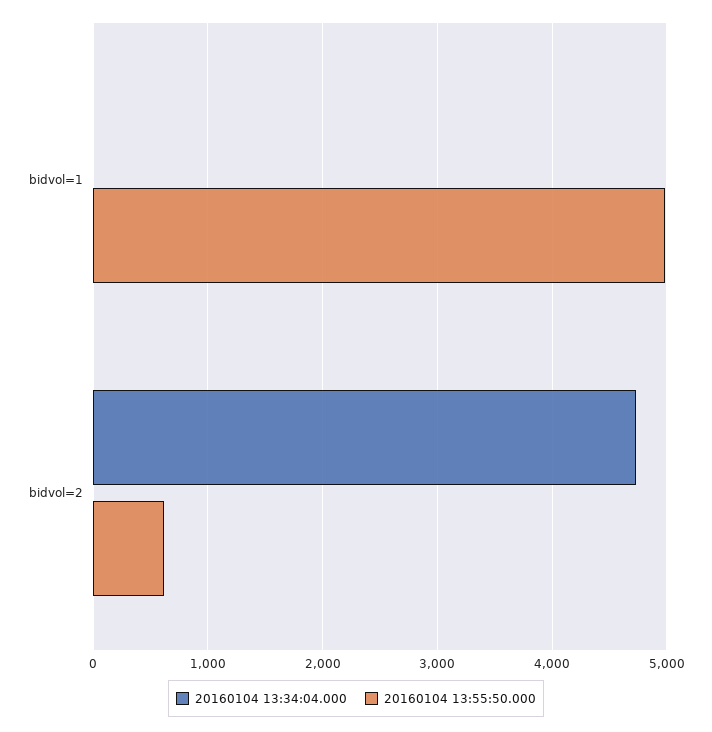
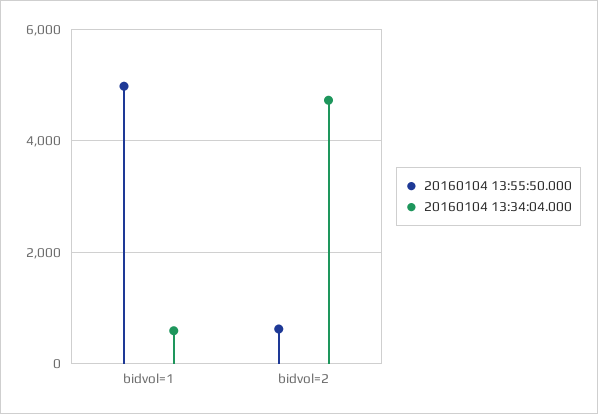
20160104 13:34:04.000, bidvol=1: 0 -> 600

